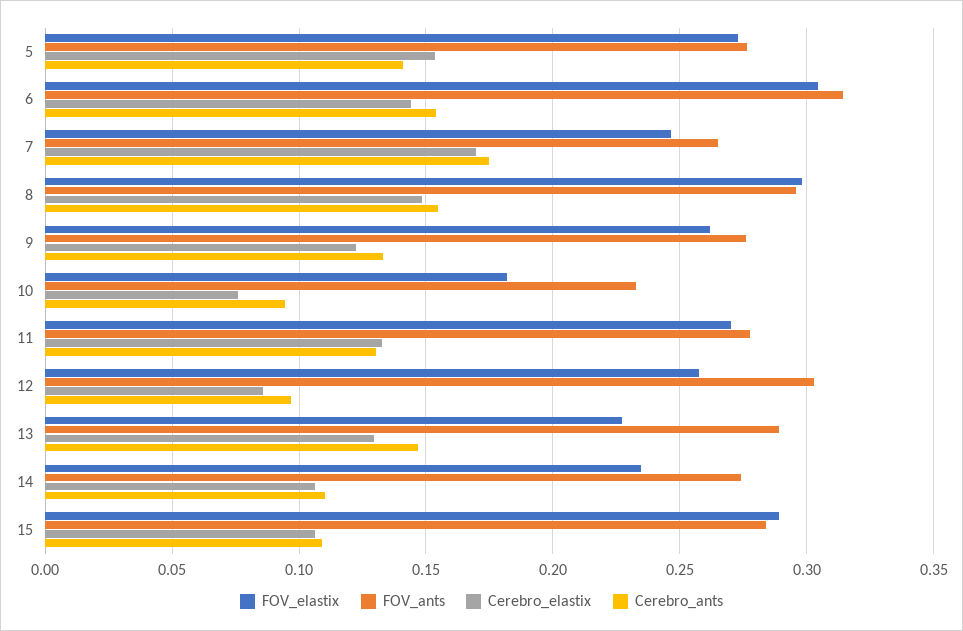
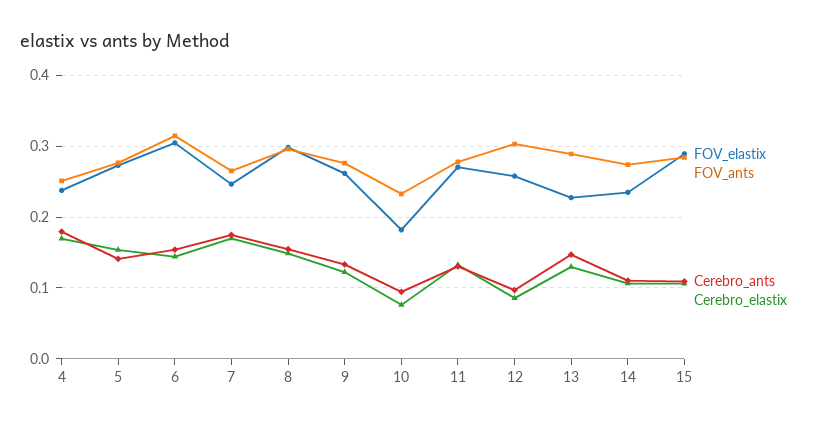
FOV_elastix, 4: none -> 0.24
FOV_ants, 4: none -> 0.25
Cerebro_ants, 4: none -> 0.18
Cerebro_elastix, 4: none -> 0.17

